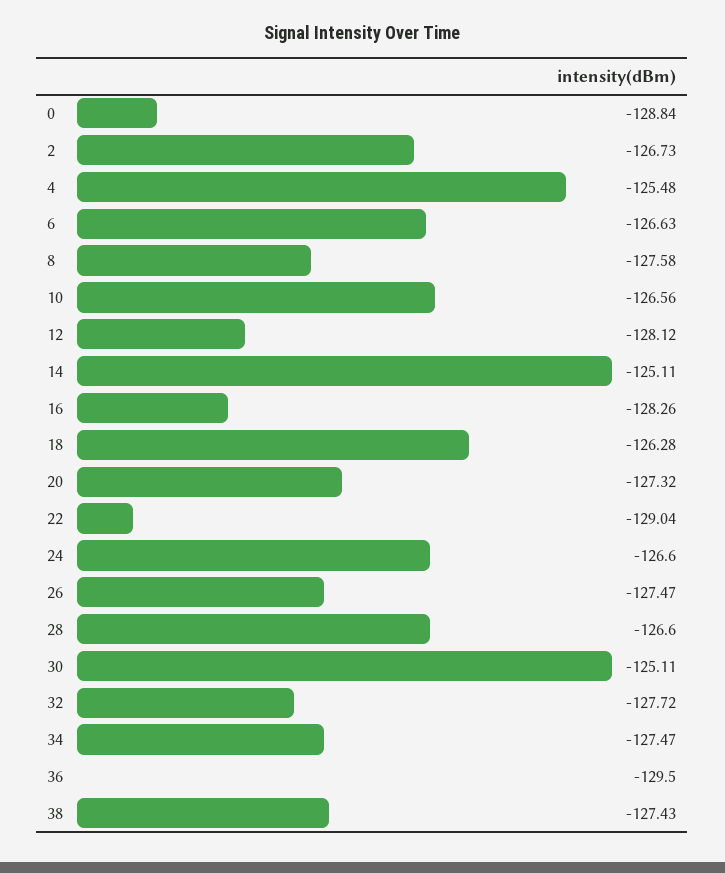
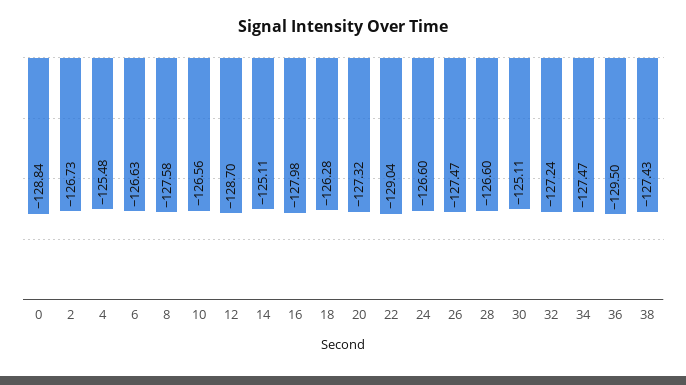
12: -128.12 -> -128.7
16: -128.26 -> -127.98
32: -127.72 -> -127.24

